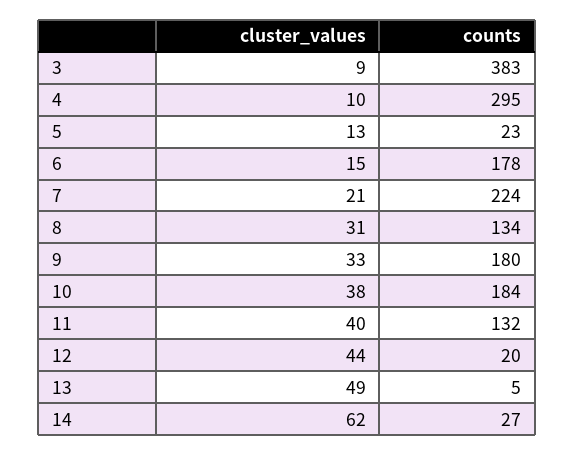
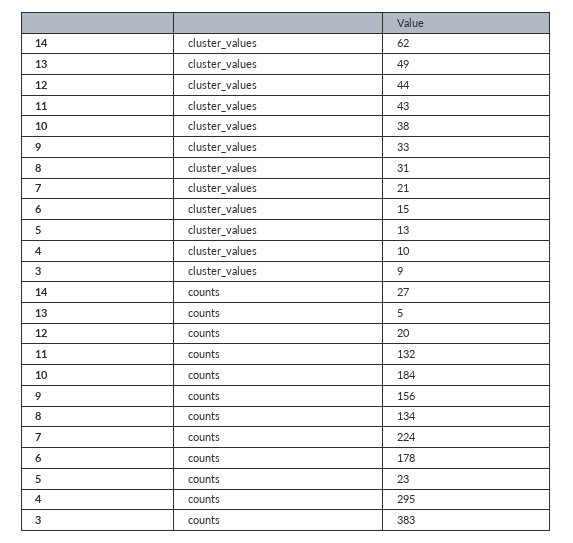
counts, 9: 180 -> 156
cluster_values, 11: 40 -> 43

